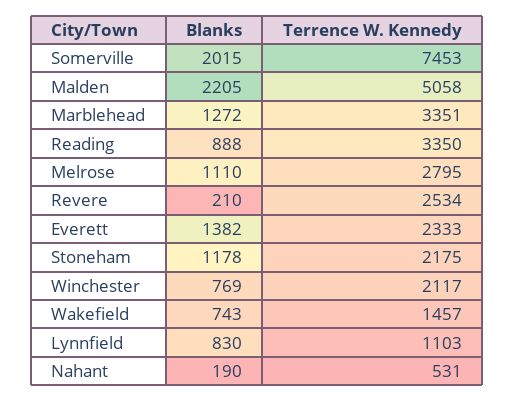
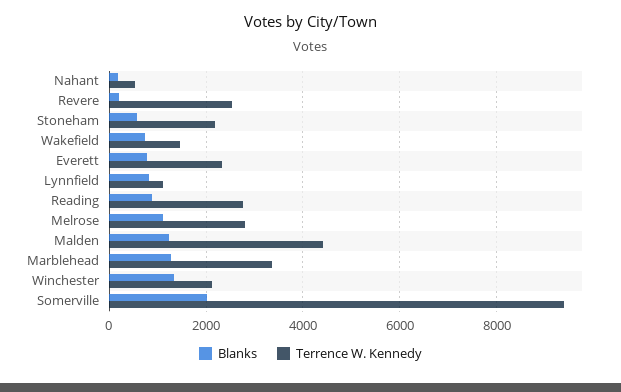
Terrence W. Kennedy, Somerville: 7453 -> 9400
Blanks, Malden: 2205 -> 1200
Terrence W. Kennedy, Malden: 5058 -> 4400
Terrence W. Kennedy, Reading: 3350 -> 2800
Blanks, Everett: 1382 -> 800
Blanks, Stoneham: 1178 -> 600
Blanks, Winchester: 769 -> 1400

